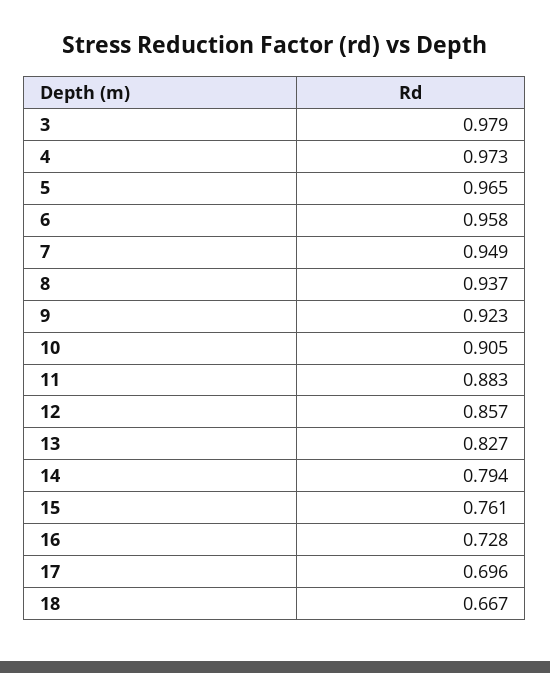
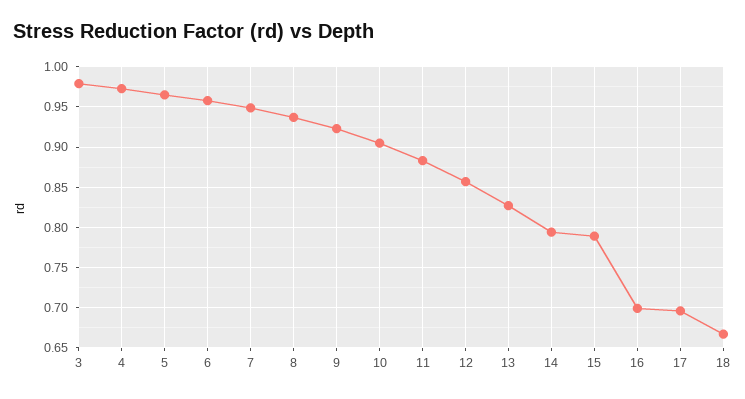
15: 0.761 -> 0.79
16: 0.728 -> 0.7

